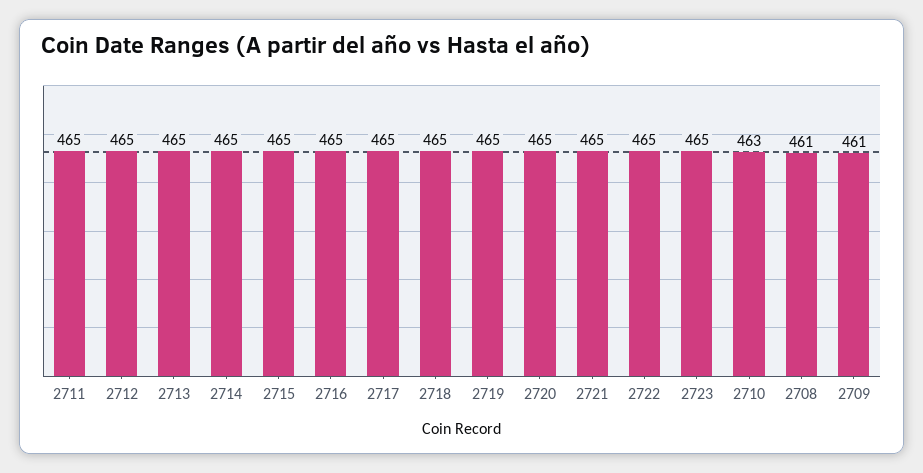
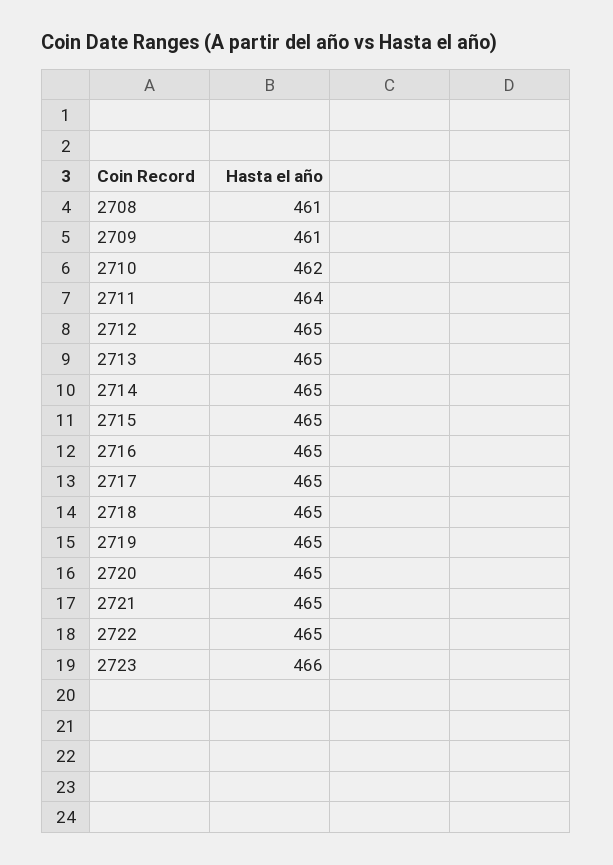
2711: 465 -> 464
2723: 465 -> 466
2710: 463 -> 462

